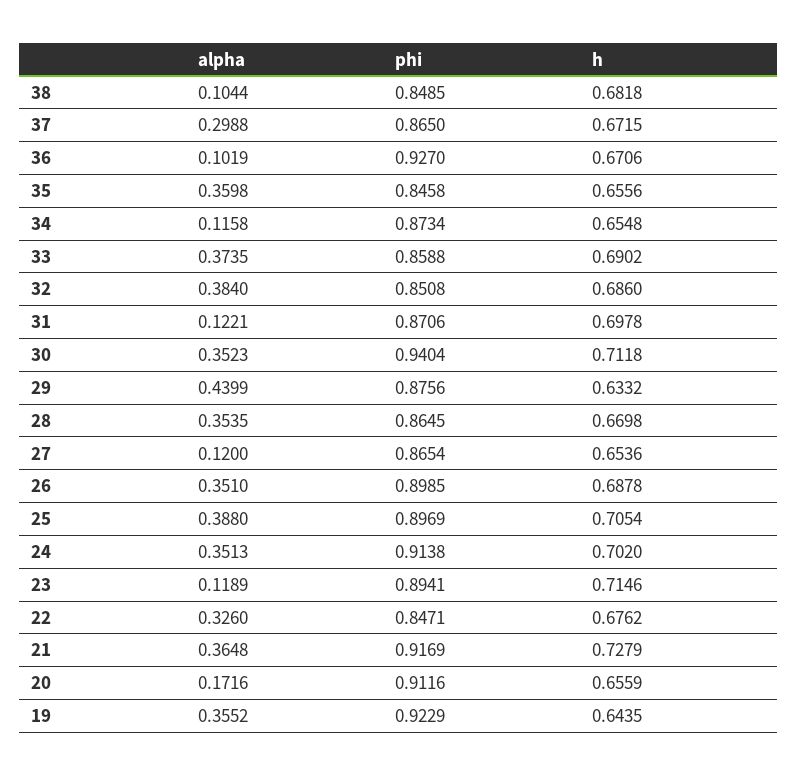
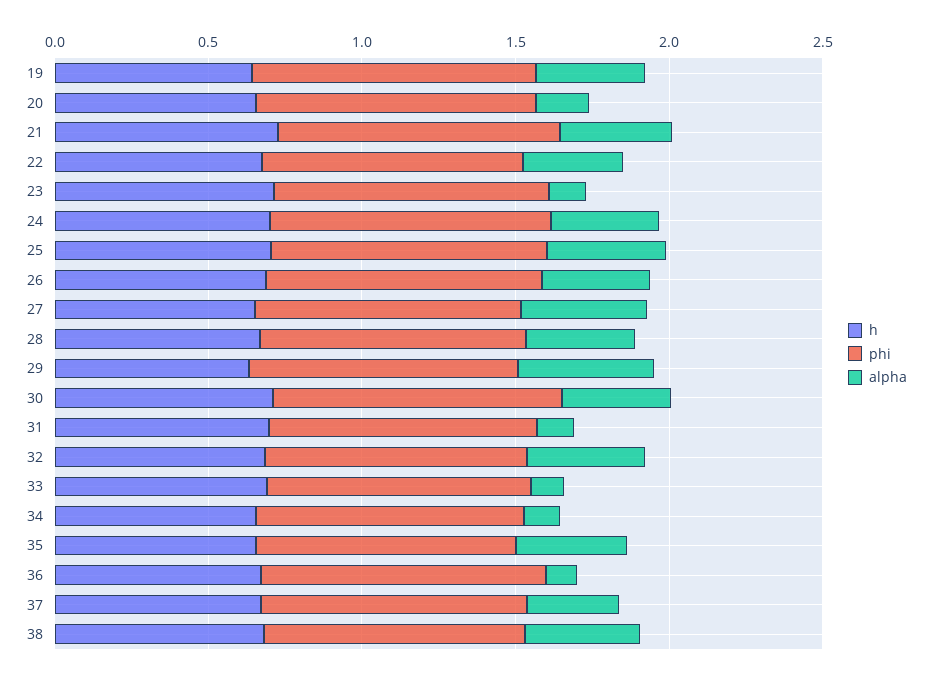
alpha, 38: 0.1044 -> 0.4
alpha, 33: 0.3735 -> 0.1
alpha, 27: 0.12 -> 0.4

